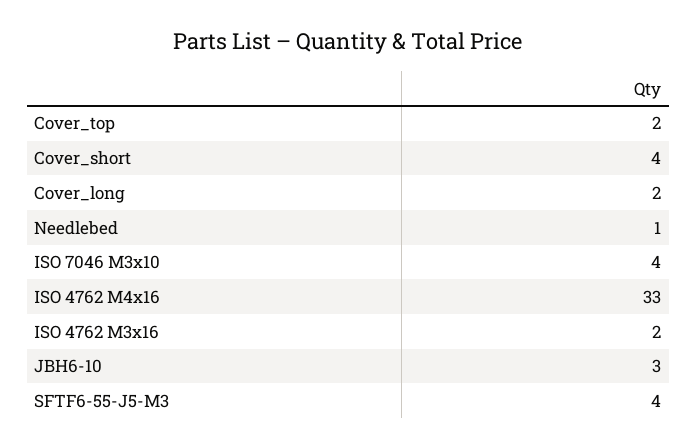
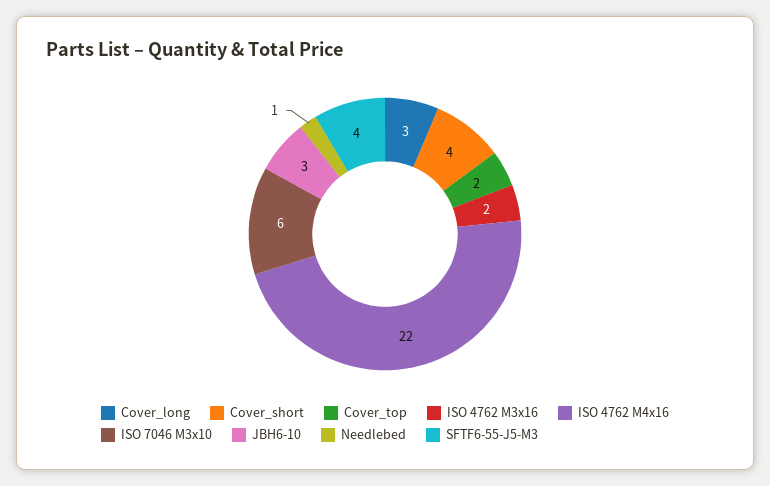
Cover_long: 2 -> 3
ISO 7046 M3x10: 4 -> 6
ISO 4762 M4x16: 33 -> 22

